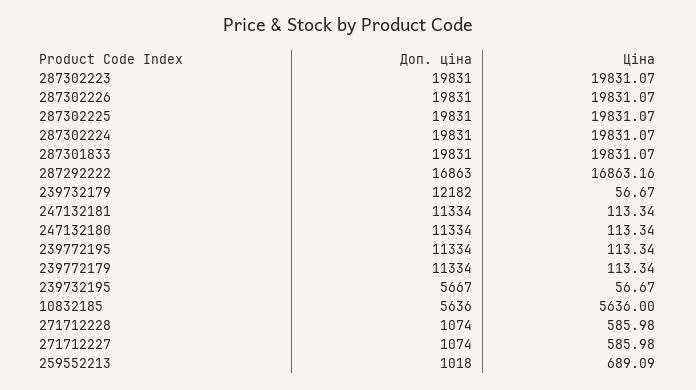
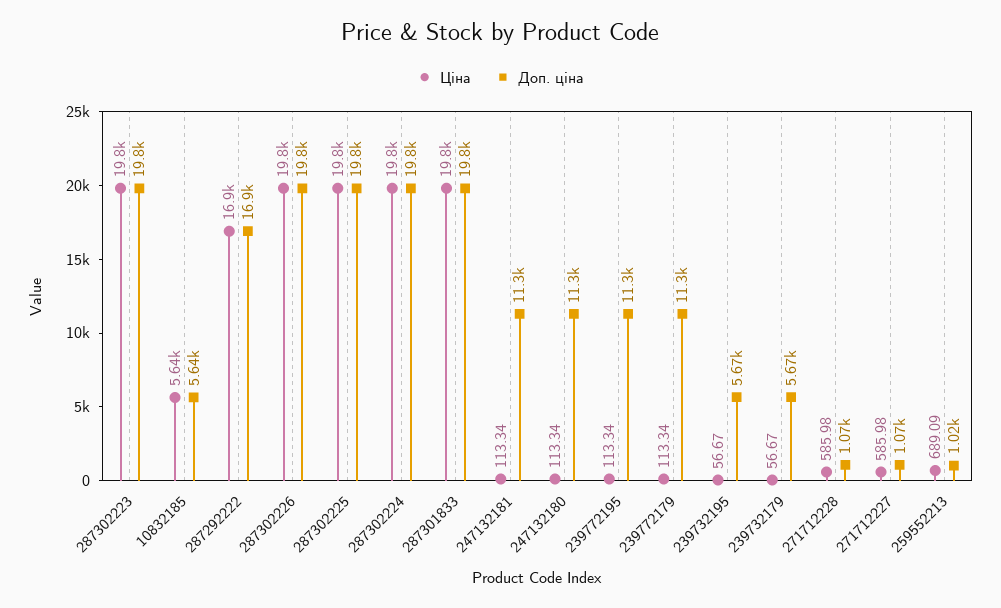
Доп. ціна, 239732179: 12182 -> 5670

